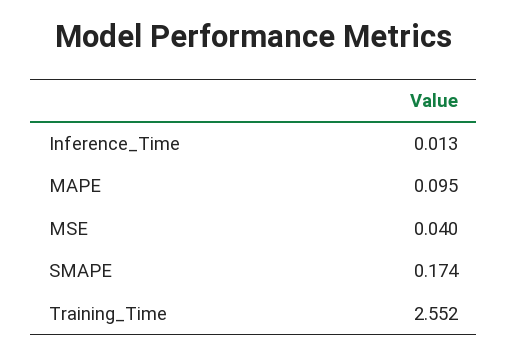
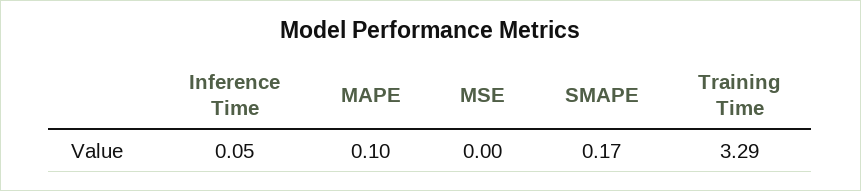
Inference_Time: 0.013 -> 0.05
MSE: 0.04 -> 0
Training_Time: 2.552 -> 3.29

